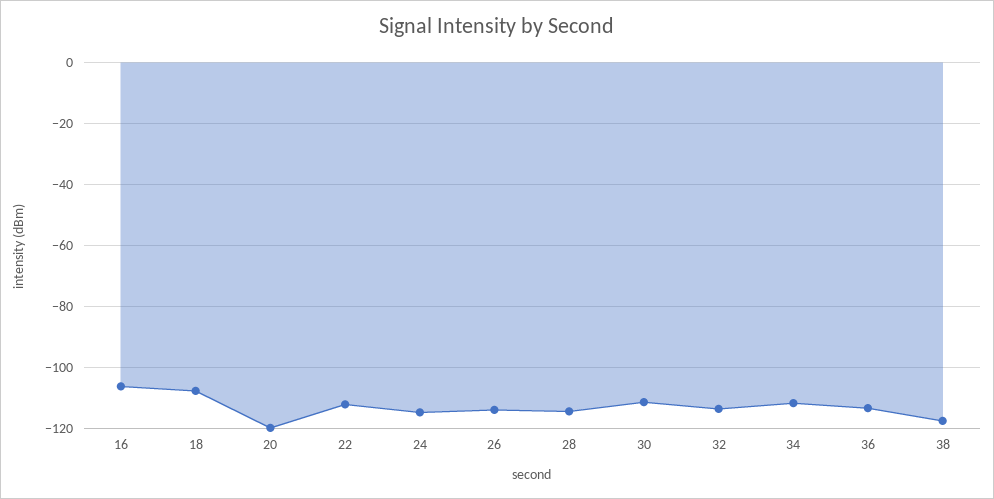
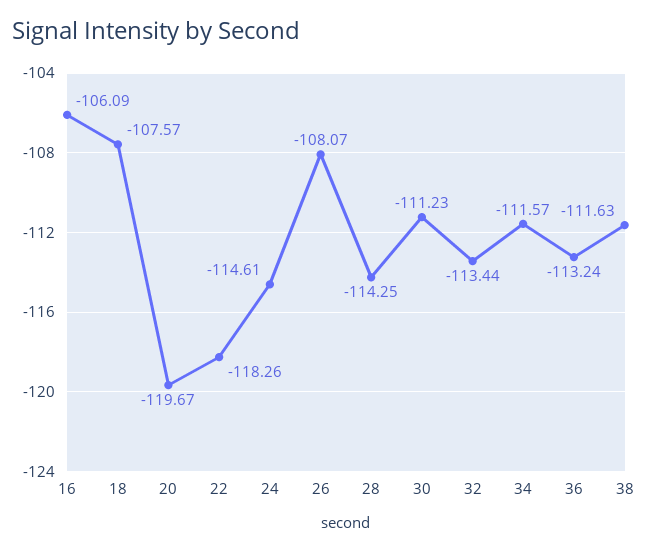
22: -112 -> -118.26
26: -114 -> -108.07
38: -118 -> -111.63

